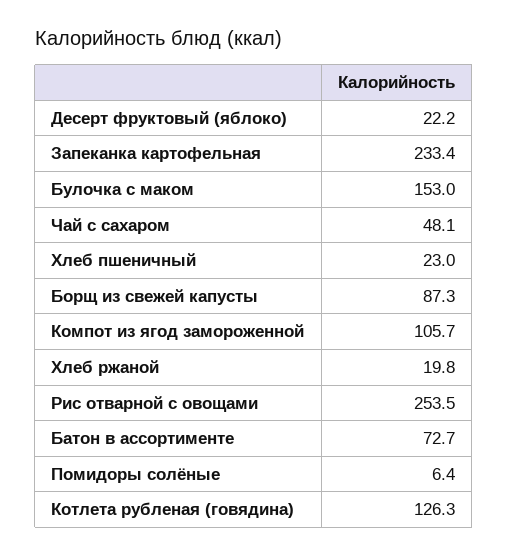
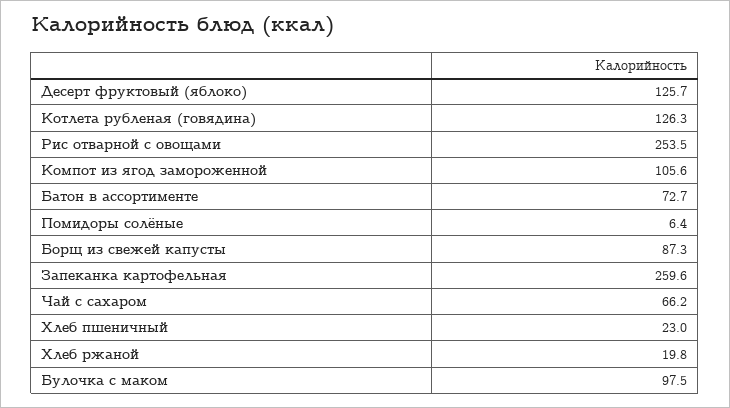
Десерт фруктовый (яблоко): 22.2 -> 125.7
Запеканка картофельная: 233.4 -> 259.6
Булочка с маком: 153 -> 97.5
Чай с сахаром: 48.1 -> 66.2
Компот из ягод замороженной: 105.7 -> 105.6

